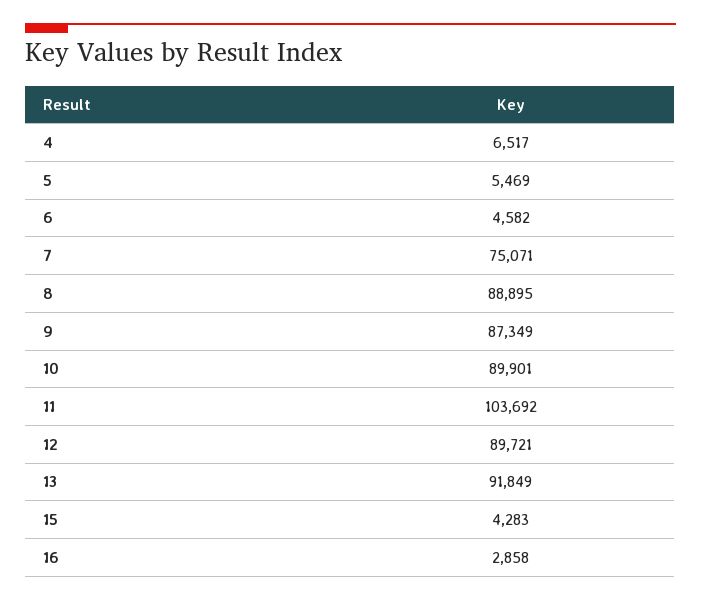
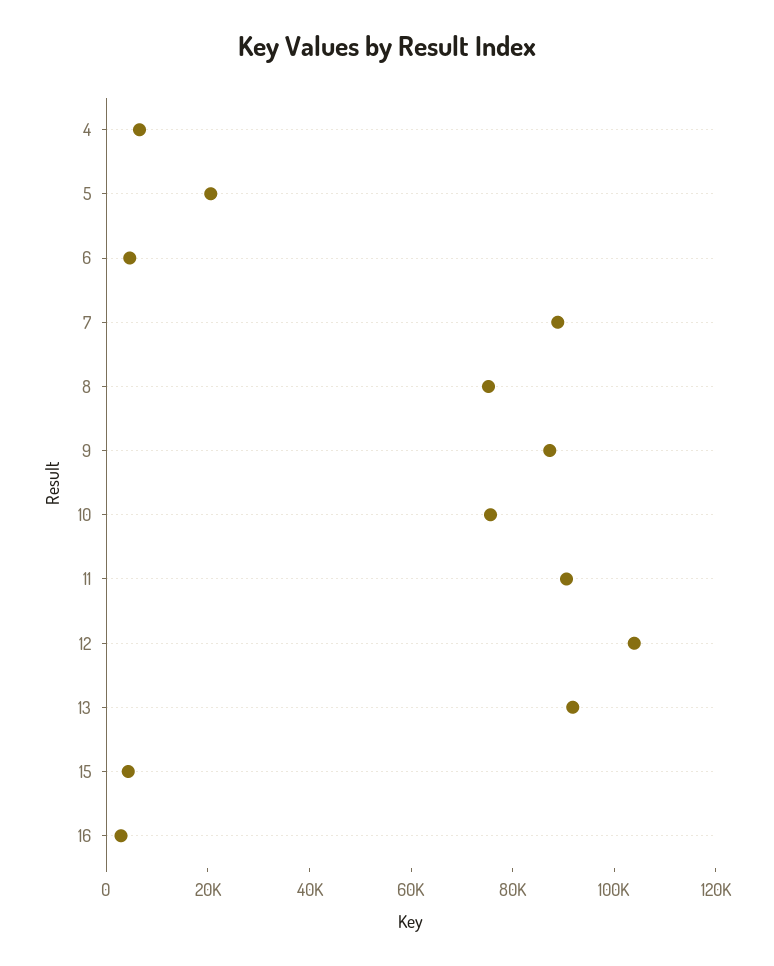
5: 5469 -> 20000
7: 75071 -> 90000
8: 88895 -> 75000
10: 89901 -> 75000
11: 103692 -> 90000
12: 89721 -> 105000

